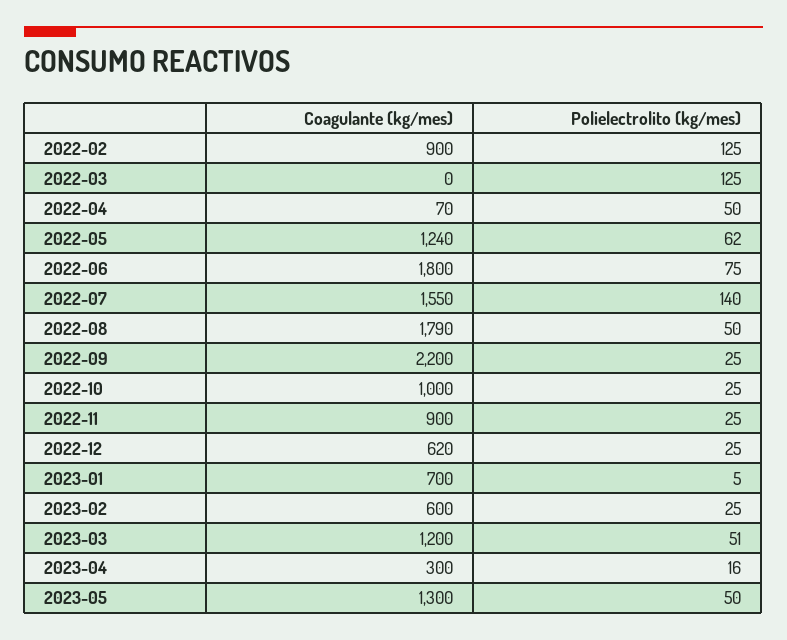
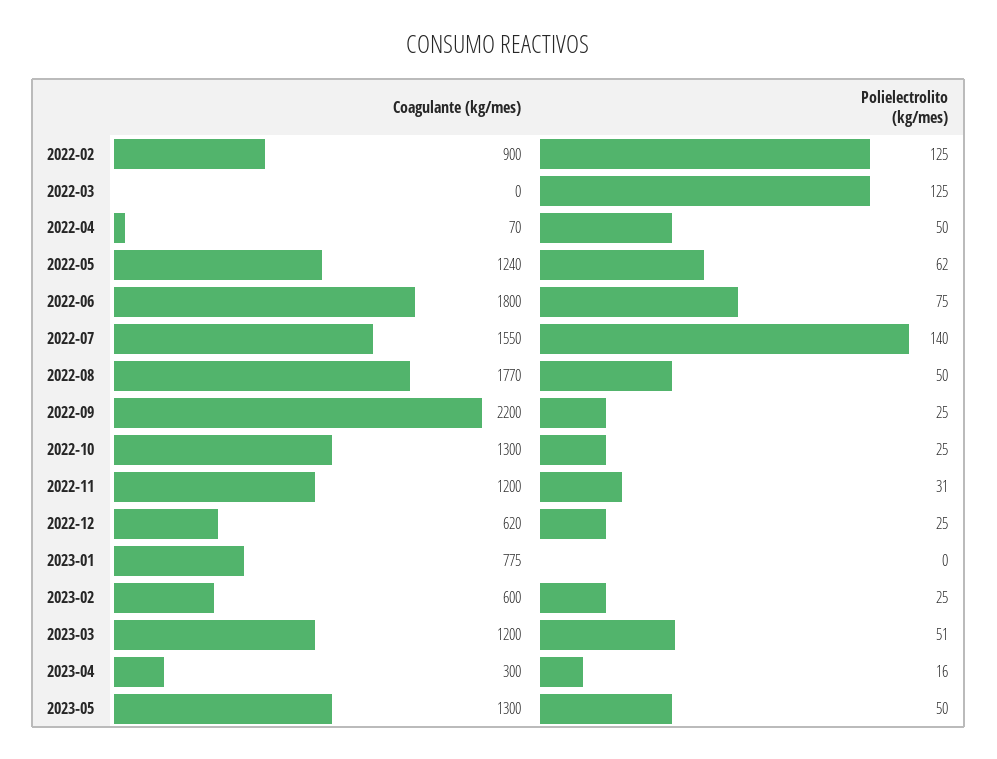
Coagulante (kg/mes), 2022-08: 1790 -> 1770
Coagulante (kg/mes), 2022-10: 1000 -> 1300
Coagulante (kg/mes), 2022-11: 900 -> 1200
Polielectrolito (kg/mes), 2022-11: 25 -> 31
Coagulante (kg/mes), 2023-01: 700 -> 775
Polielectrolito (kg/mes), 2023-01: 5 -> 0

